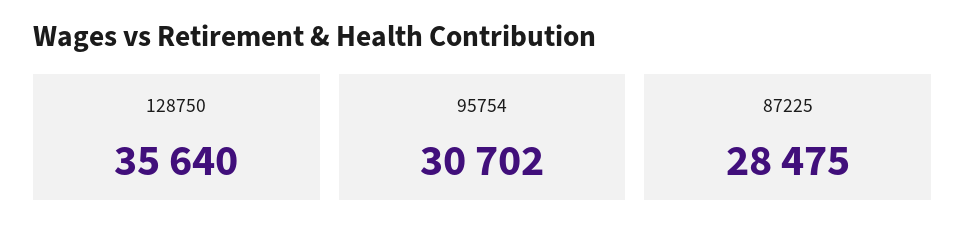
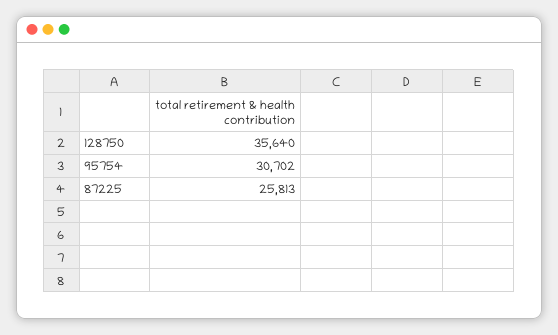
87225: 28475 -> 25813

